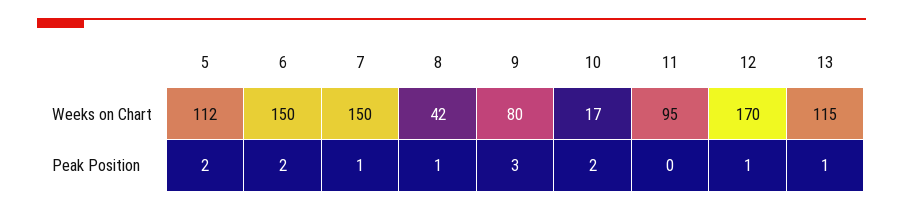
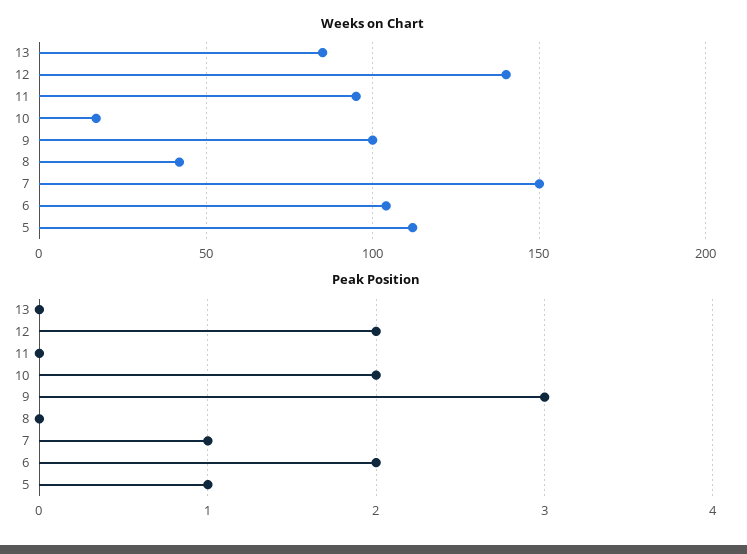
Weeks on Chart, 6: 150 -> 105
Weeks on Chart, 9: 80 -> 100
Weeks on Chart, 12: 170 -> 140
Weeks on Chart, 13: 115 -> 85
Peak Position, 5: 2 -> 1
Peak Position, 8: 1 -> 0
Peak Position, 12: 1 -> 2
Peak Position, 13: 1 -> 0

